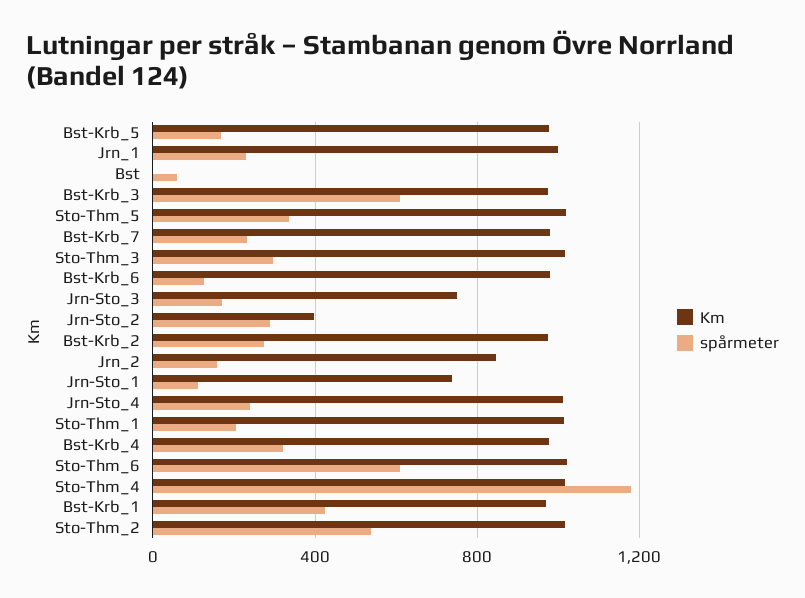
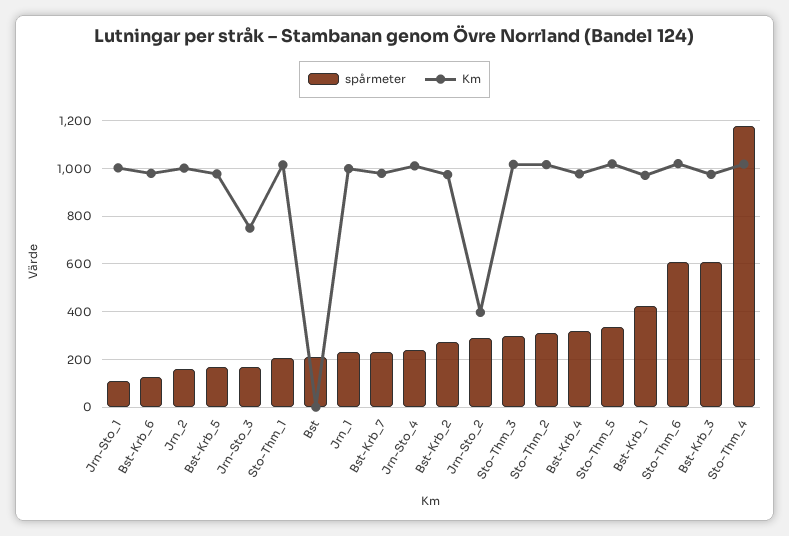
spårmeter, Bst: 50 -> 200
Km, Jrn_2: 850 -> 1000
Km, Jrn-Sto_1: 750 -> 1000
spårmeter, Sto-Thm_2: 550 -> 300

